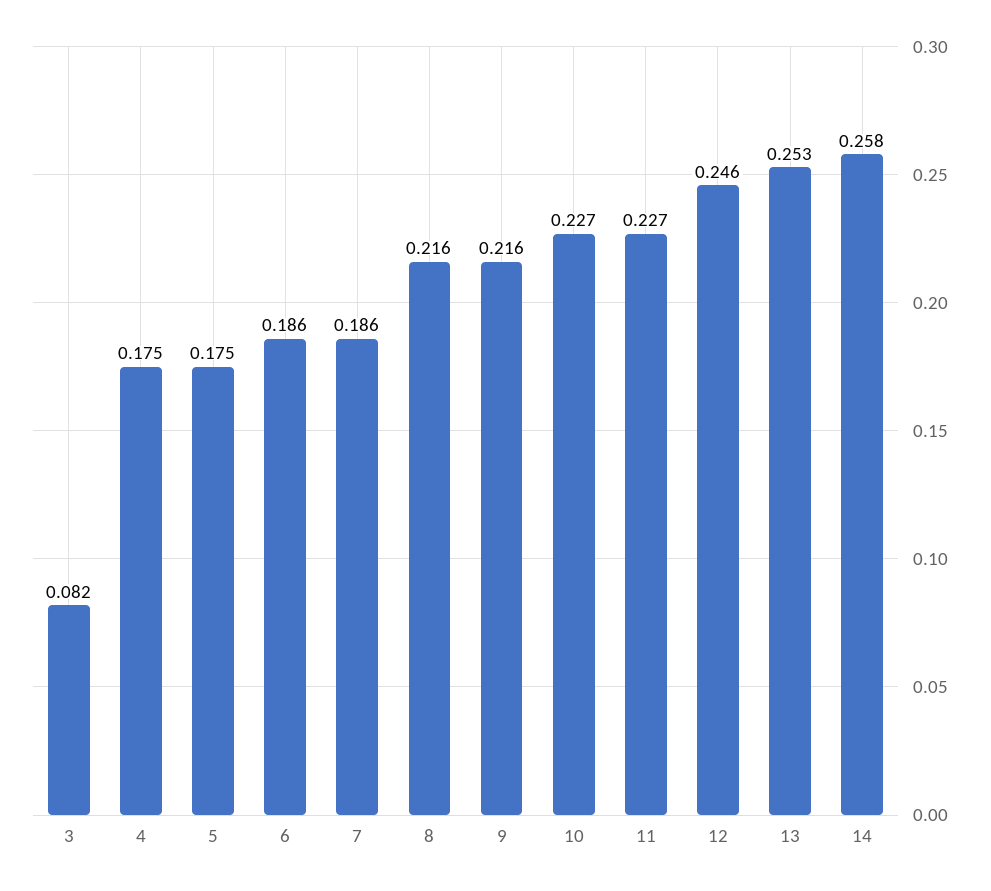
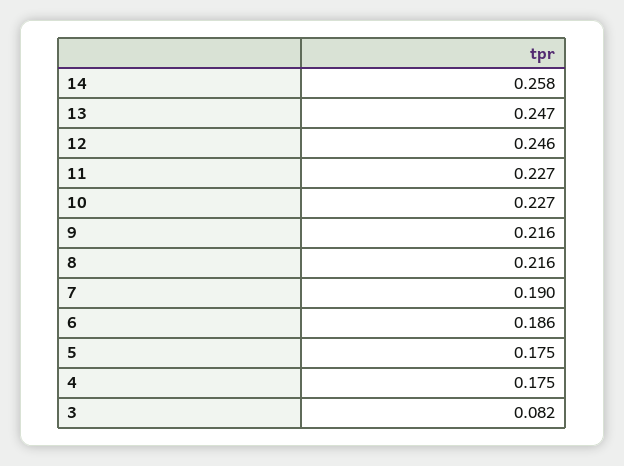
7: 0.186 -> 0.19
13: 0.253 -> 0.247

